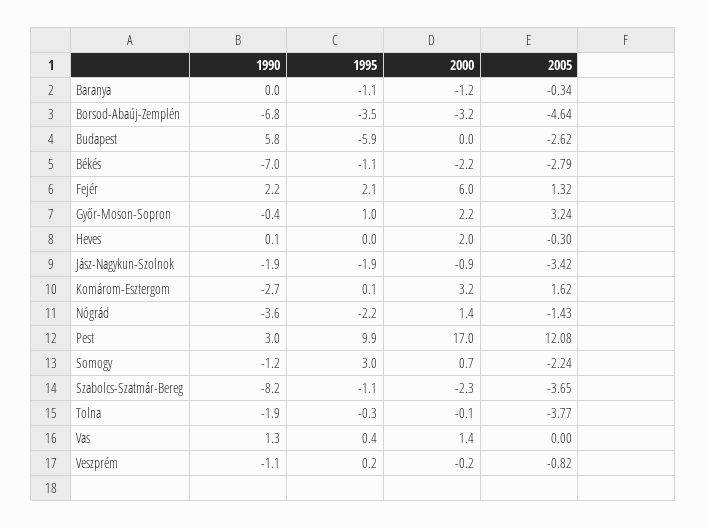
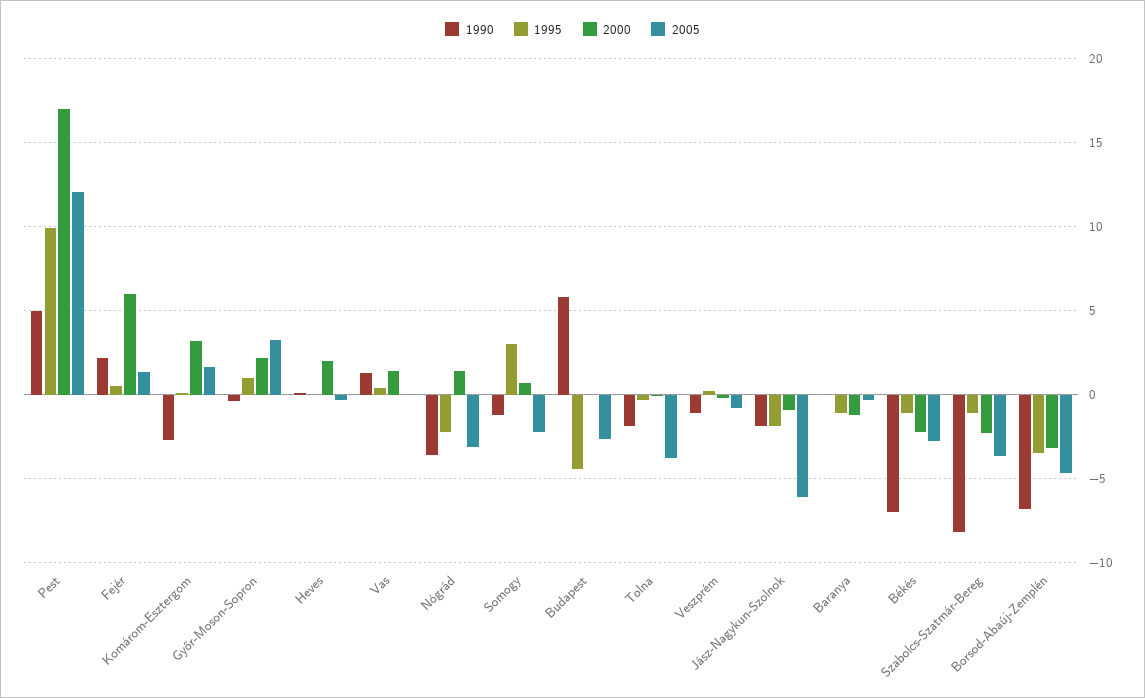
1995, Budapest: -5.9 -> -4.5
1995, Fejér: 2.1 -> 0.5
2005, Jász-Nagykun-Szolnok: -3.42 -> -6
2005, Nógrád: -1.43 -> -3
1990, Pest: 3 -> 5

